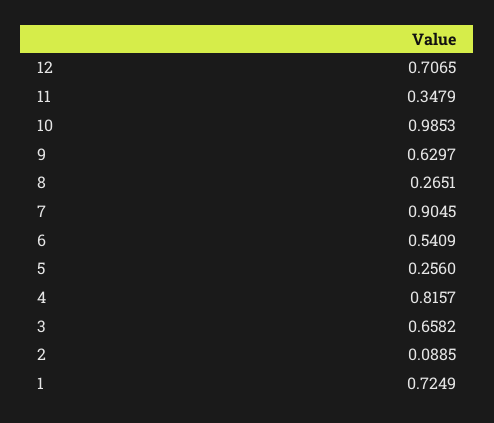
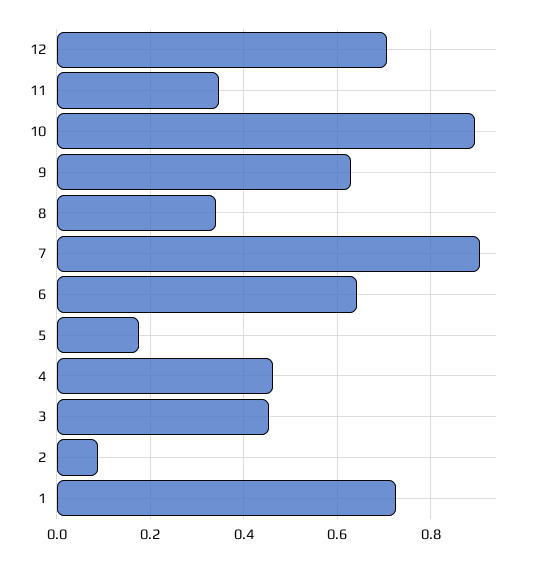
10: 0.9853 -> 0.9
8: 0.2651 -> 0.34
6: 0.5409 -> 0.64
5: 0.256 -> 0.18
4: 0.8157 -> 0.46
3: 0.6582 -> 0.46

